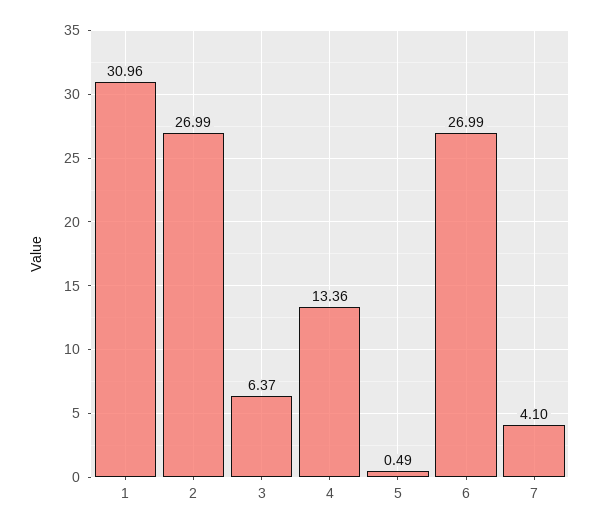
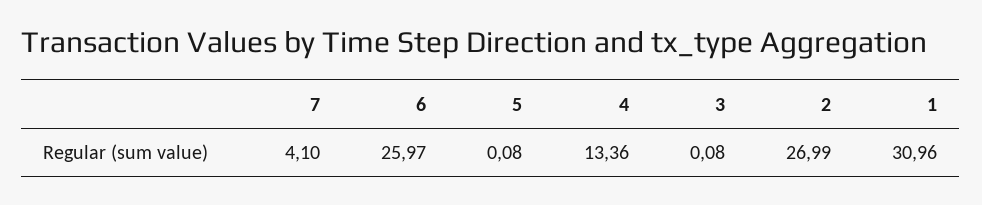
3: 6.37 -> 0.08
5: 0.49 -> 0.08
6: 26.99 -> 25.97

